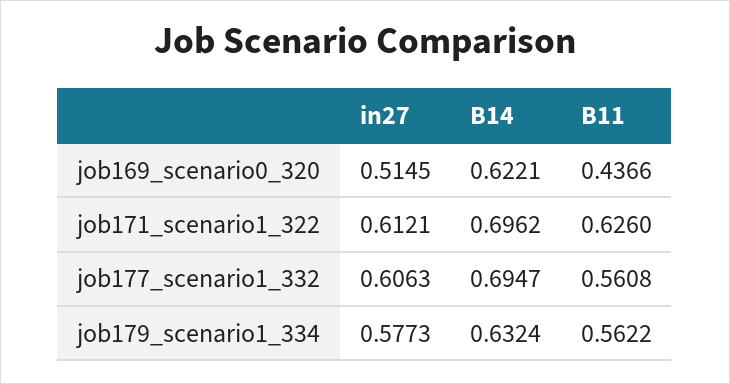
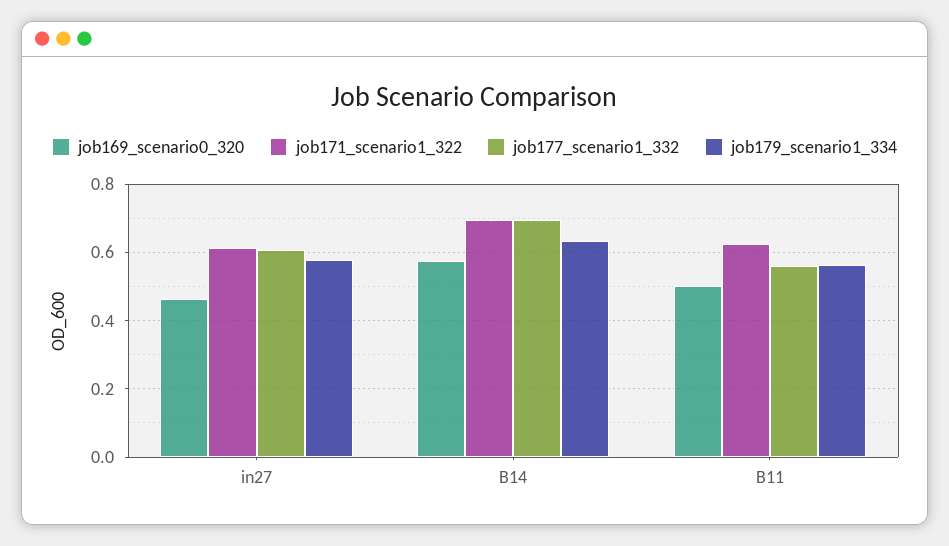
job169_scenario0_320, in27: 0.5145 -> 0.46
job169_scenario0_320, B14: 0.6221 -> 0.58
job169_scenario0_320, B11: 0.4366 -> 0.5

